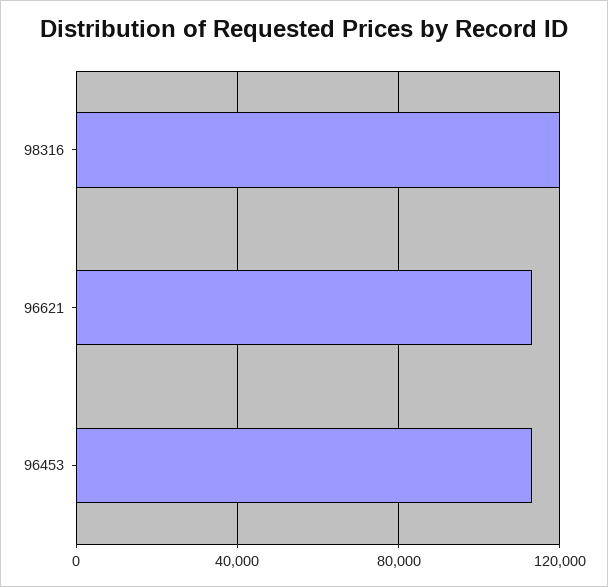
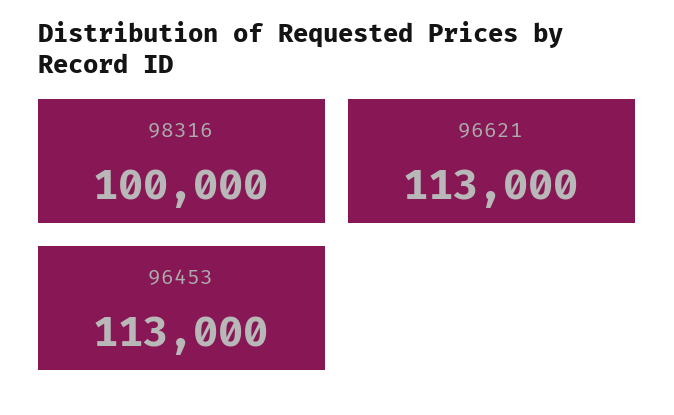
98316: 120000 -> 100000

